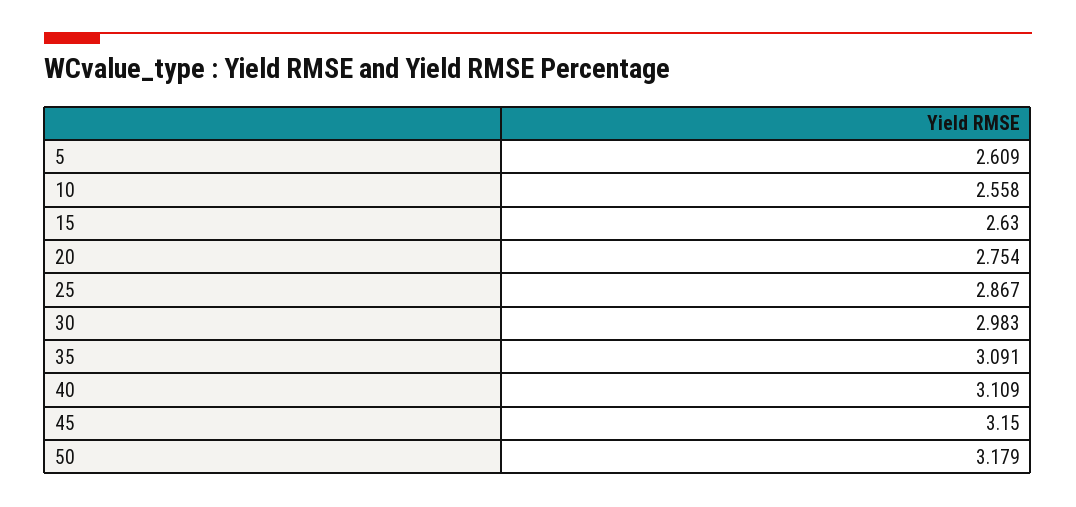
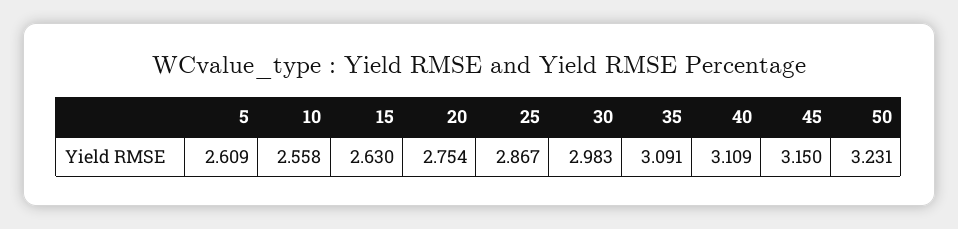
50: 3.179 -> 3.231

